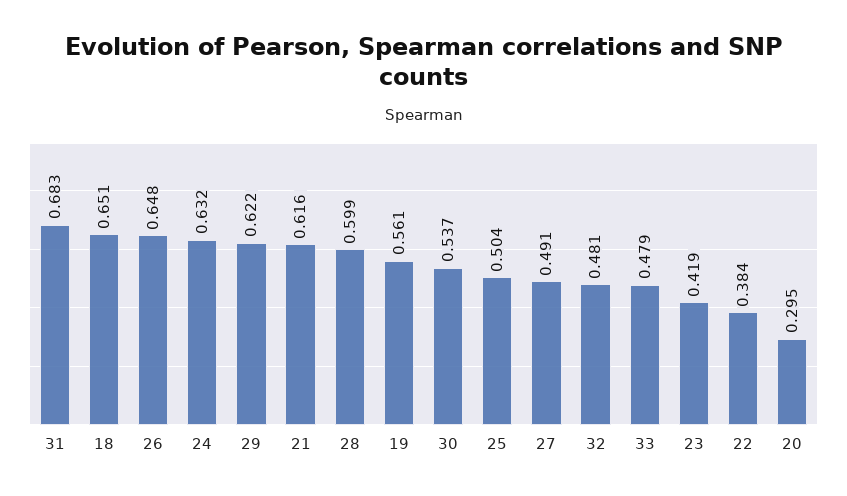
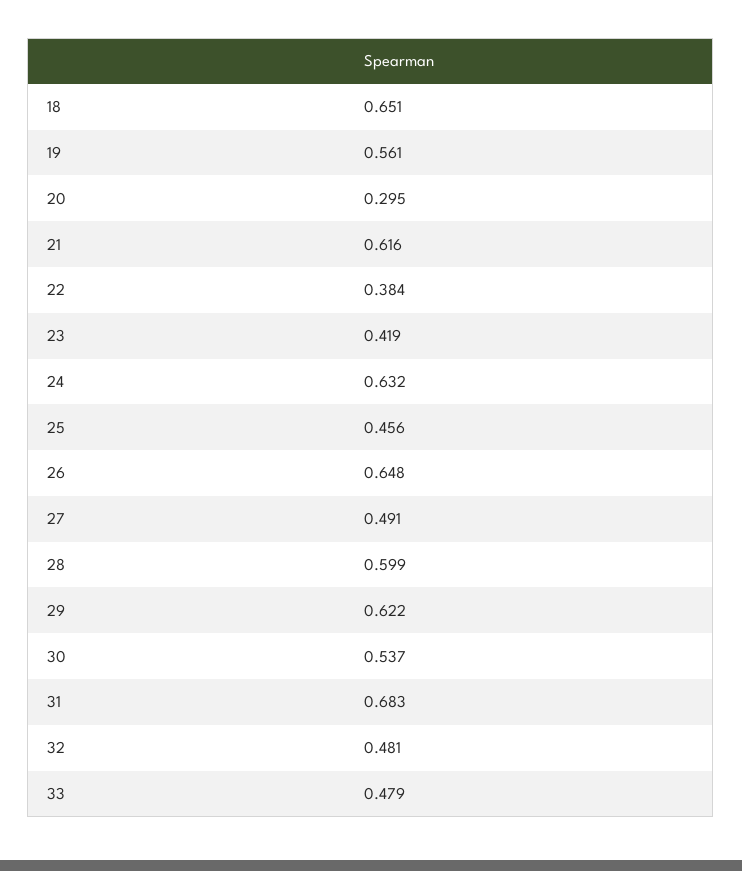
25: 0.504 -> 0.456

